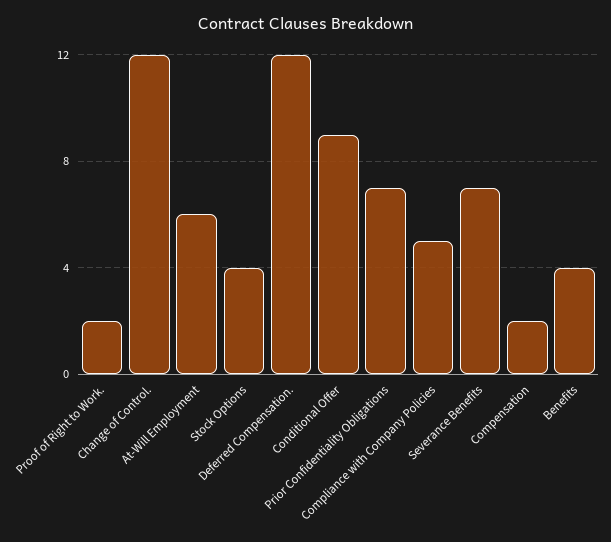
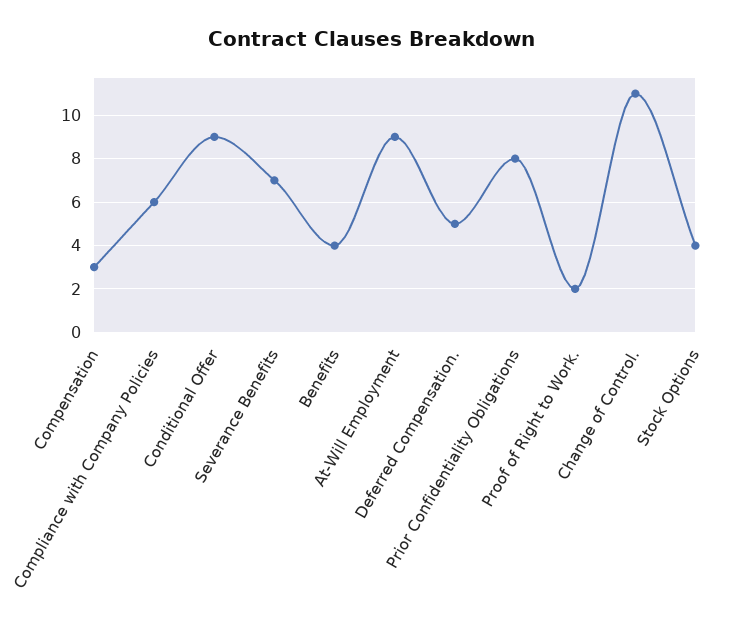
Change of Control.: 12 -> 11
At-Will Employment: 6 -> 9
Deferred Compensation.: 12 -> 5
Prior Confidentiality Obligations: 7 -> 8
Compliance with Company Policies: 5 -> 6
Compensation: 2 -> 3

